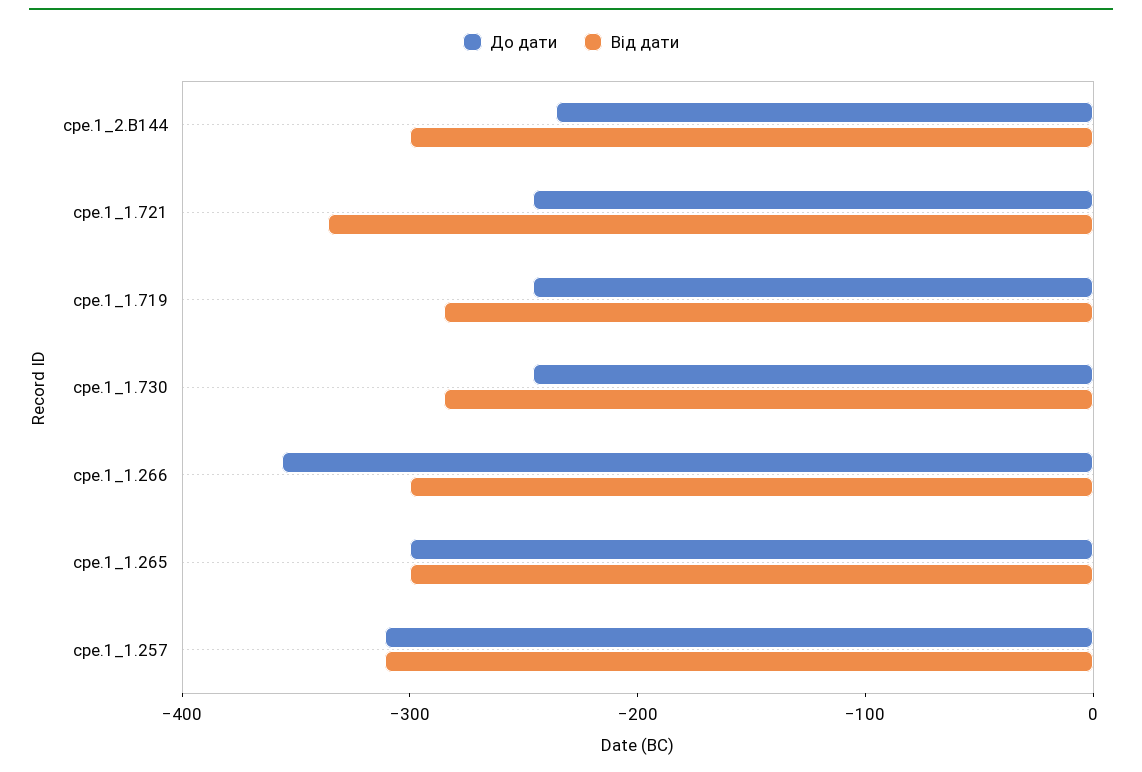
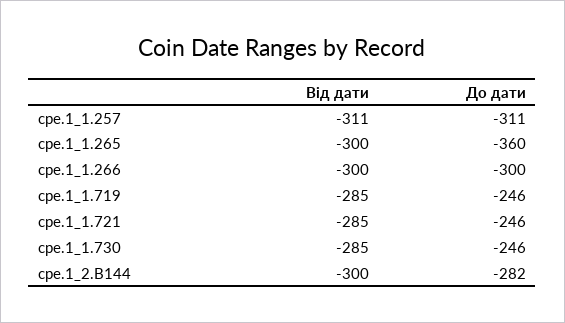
До дати, cpe.1_2.B144: -240 -> -282
Від дати, cpe.1_1.721: -340 -> -285
До дати, cpe.1_1.266: -360 -> -300
До дати, cpe.1_1.265: -300 -> -360

